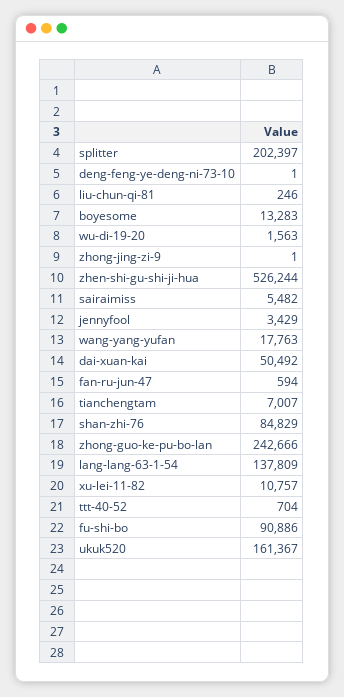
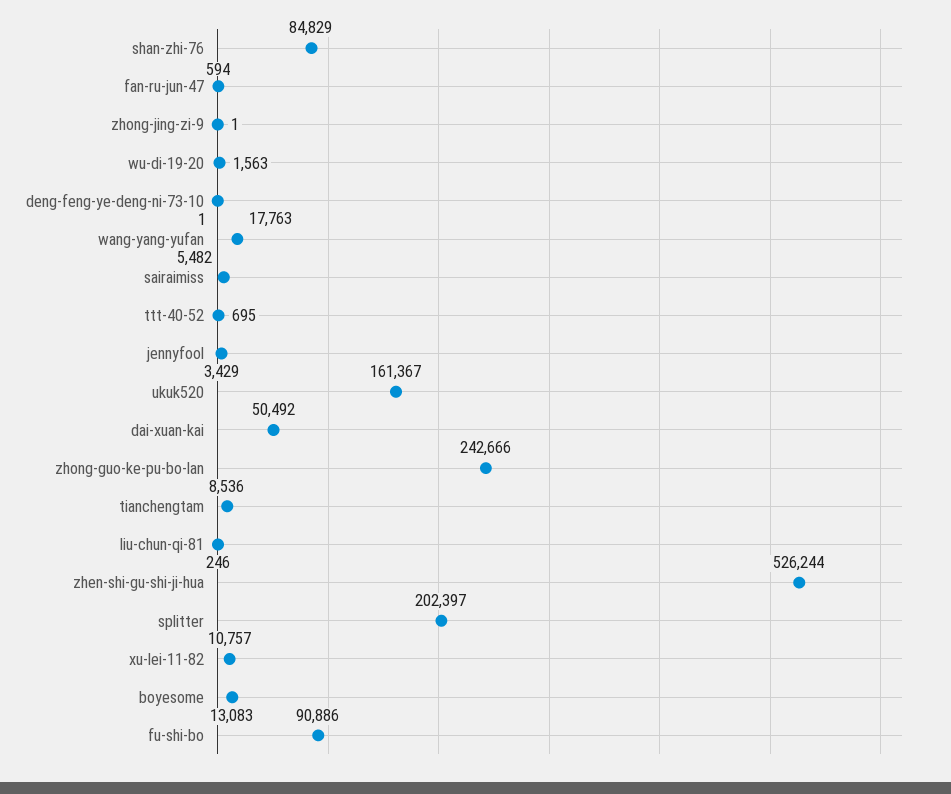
boyesome: 13283 -> 13083
tianchengtam: 7007 -> 8536
lang-lang-63-1-54: 137809 -> none
ttt-40-52: 704 -> 695

